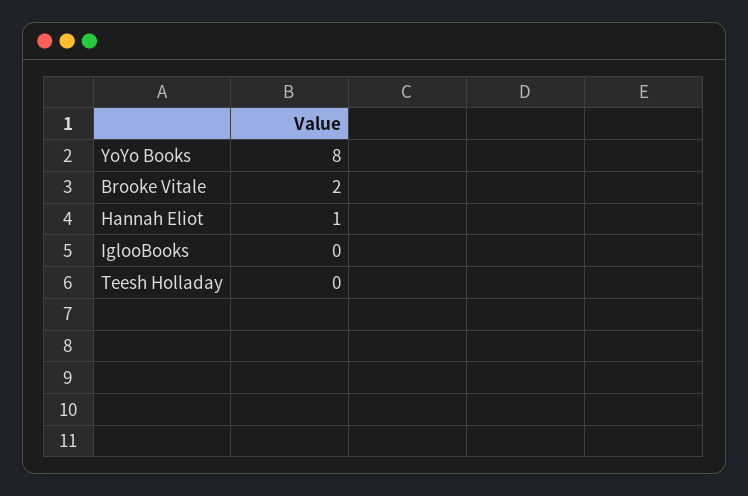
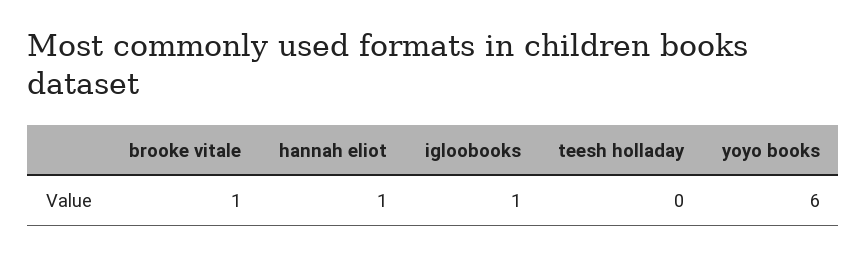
YoYo Books: 8 -> 6
Brooke Vitale: 2 -> 1
IglooBooks: 0 -> 1

